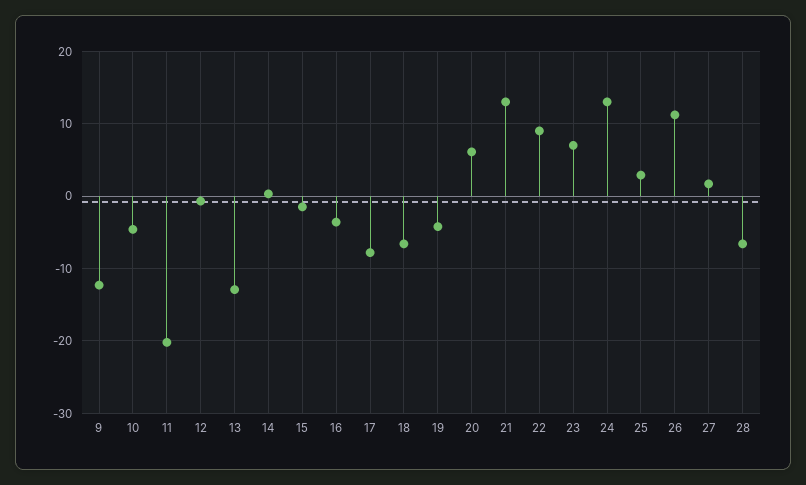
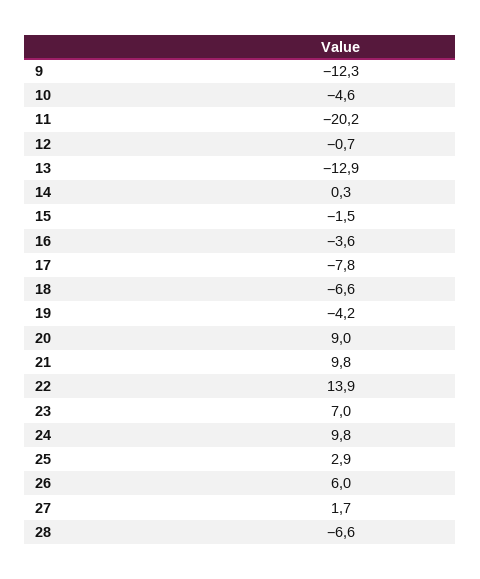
20: 6 -> 9
21: 13 -> 9.8
22: 9 -> 13.9
24: 13 -> 9.8
26: 11 -> 6

